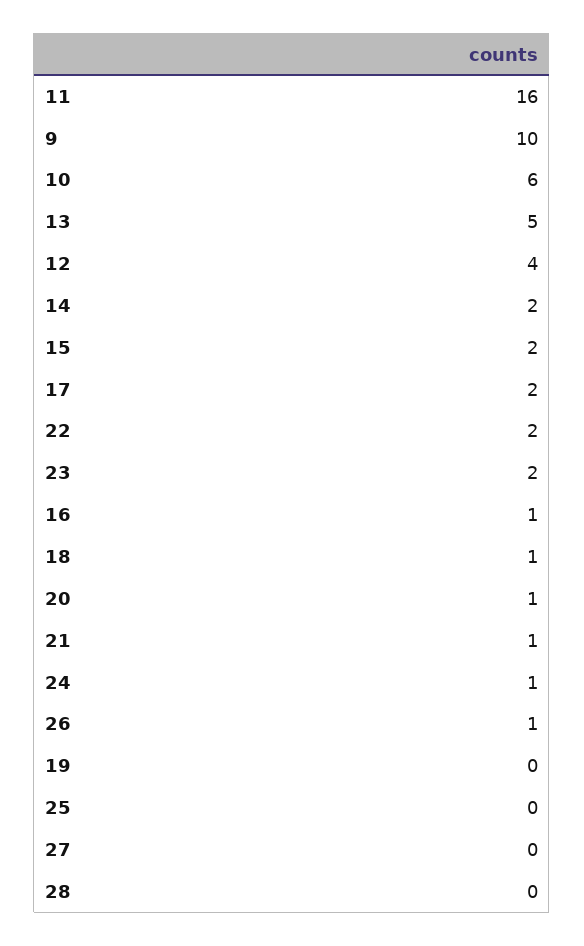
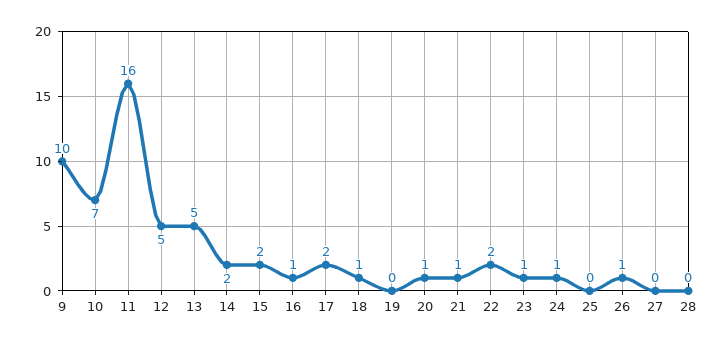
10: 6 -> 7
12: 4 -> 5
23: 2 -> 1

